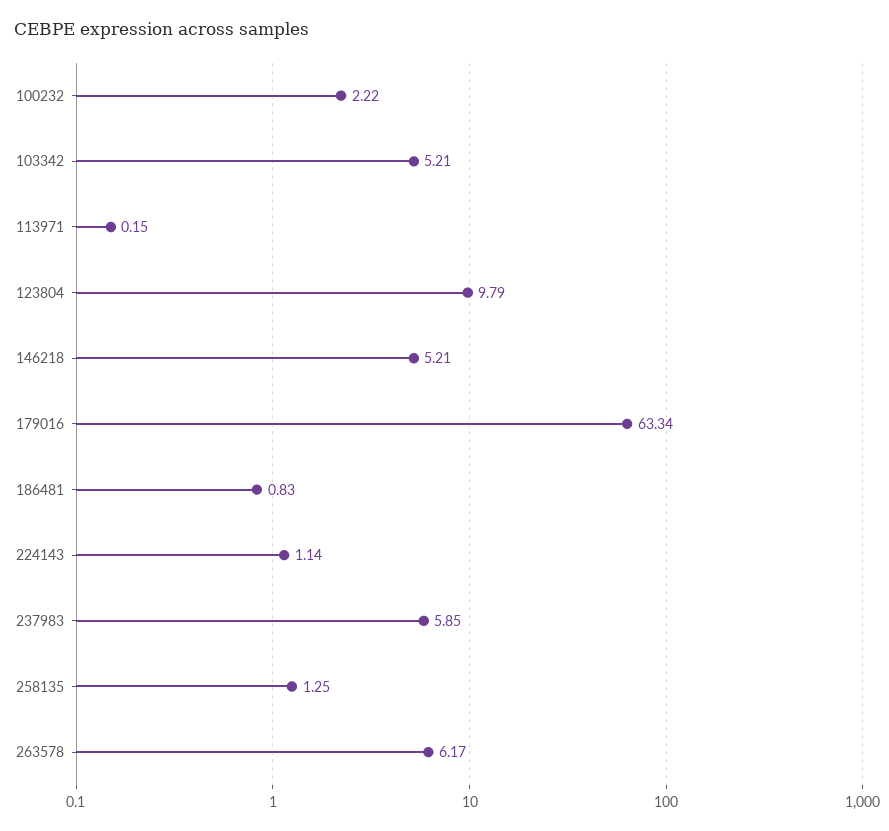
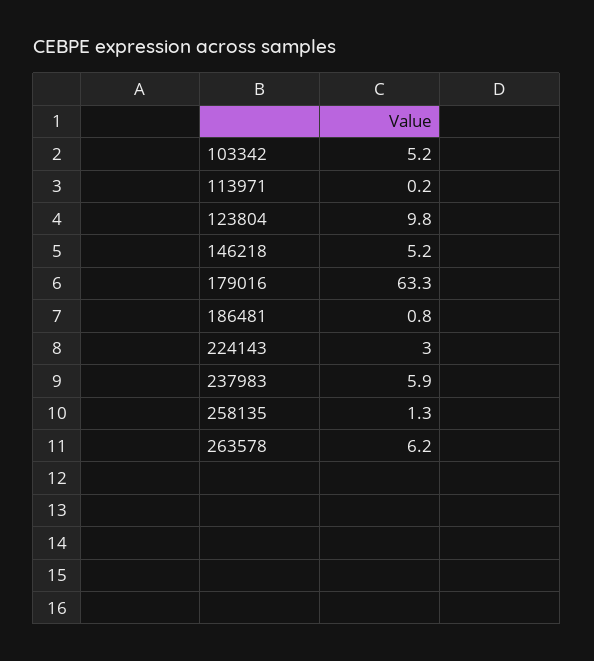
100232: 2.22 -> none
224143: 1.14 -> 3

